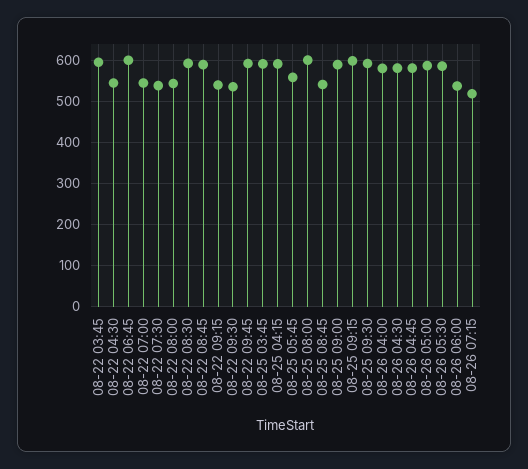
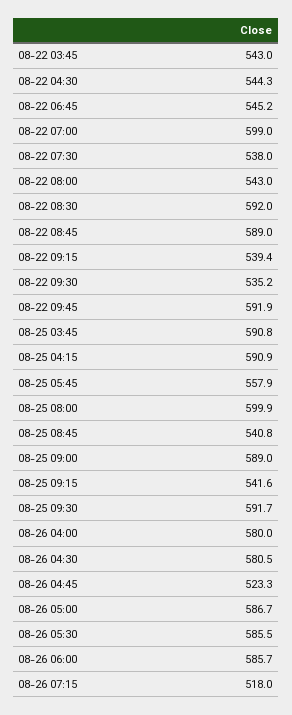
08-22 03:45: 600 -> 543
08-22 06:45: 600 -> 545.2
08-22 07:00: 540 -> 599
08-25 09:15: 600 -> 541.6
08-26 04:45: 580 -> 523.3
08-26 06:00: 540 -> 585.7

